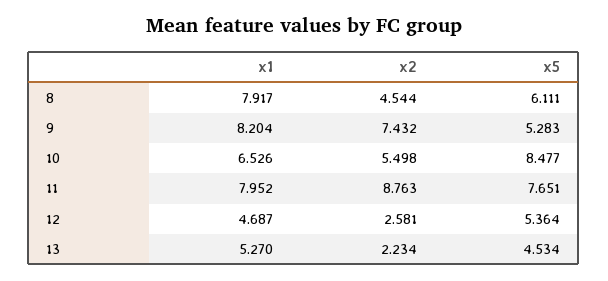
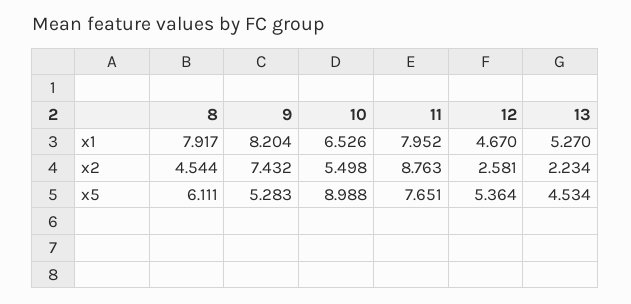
x5, 10: 8.477 -> 8.988
x1, 12: 4.687 -> 4.67

